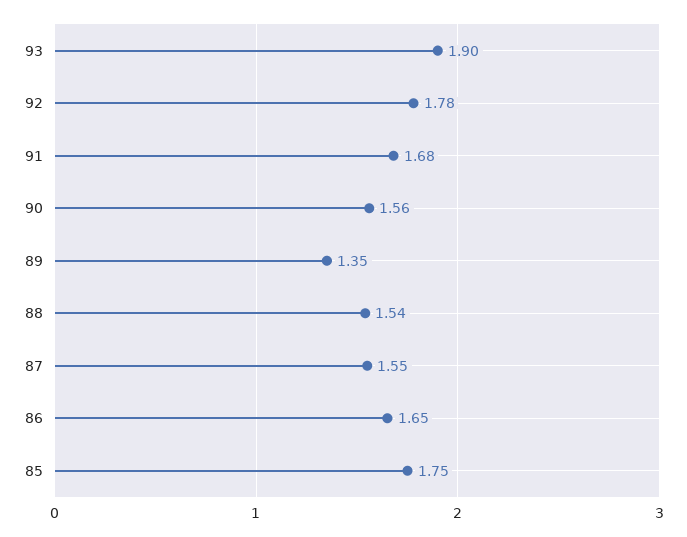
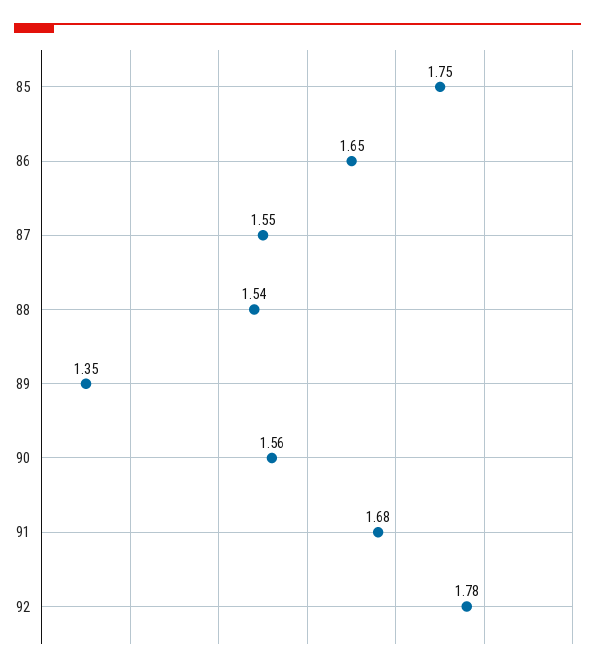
93: 1.9 -> none

